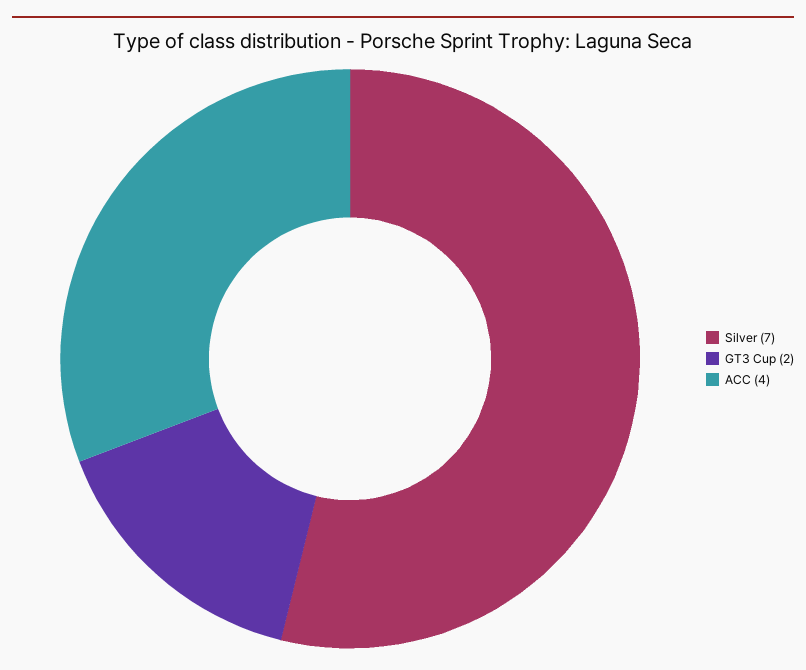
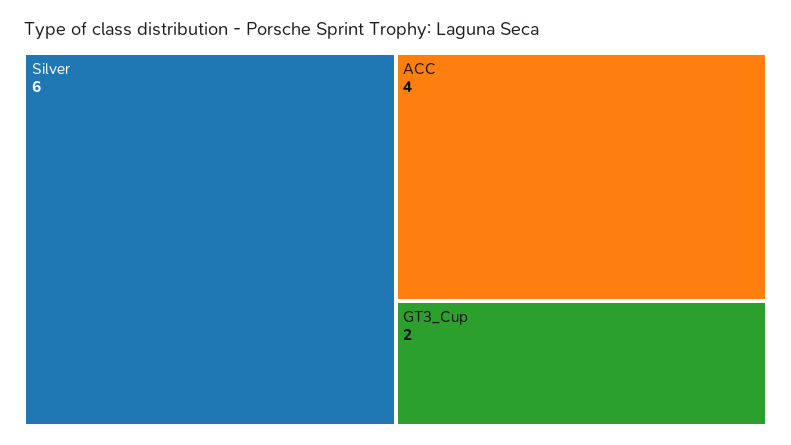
Silver: 7 -> 6

